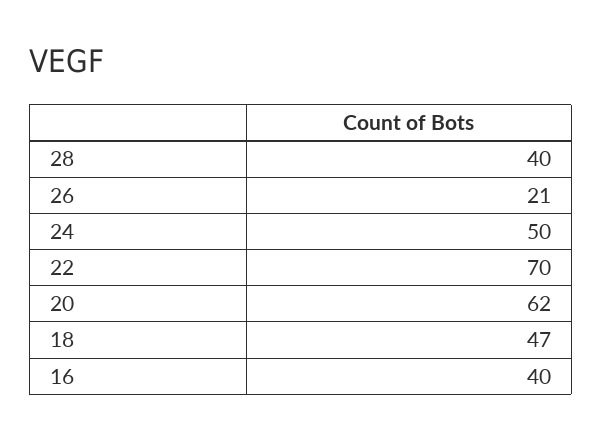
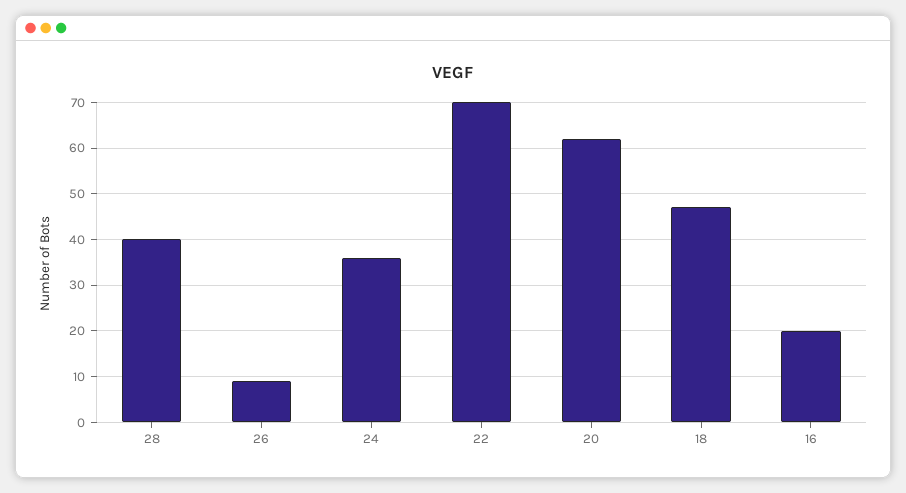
26: 21 -> 10
24: 50 -> 35
16: 40 -> 20

